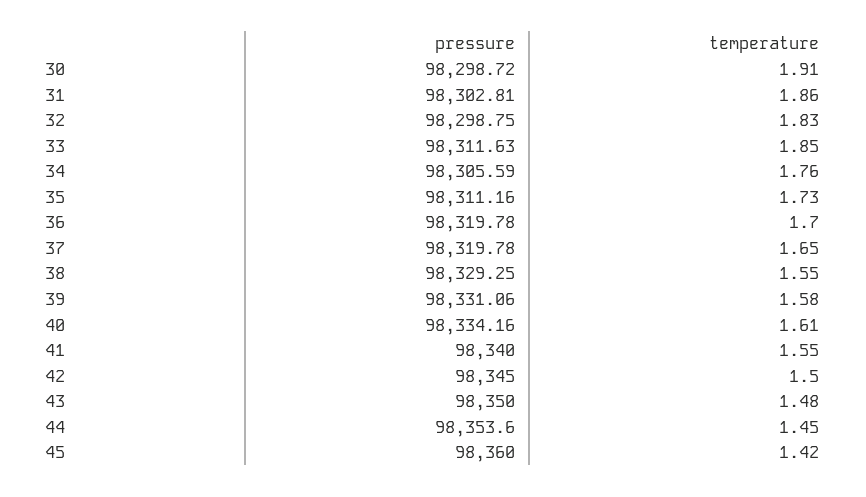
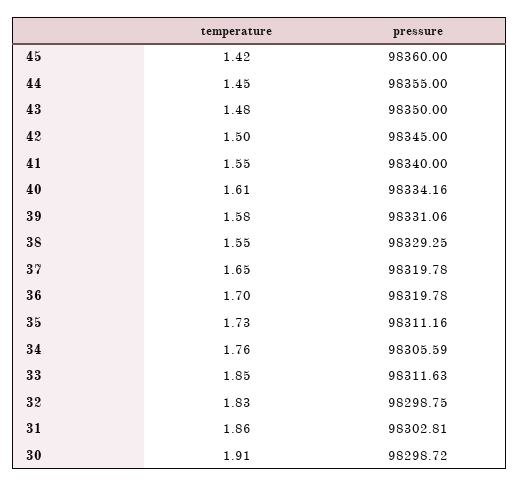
pressure, 44: 98353.6 -> 98355

